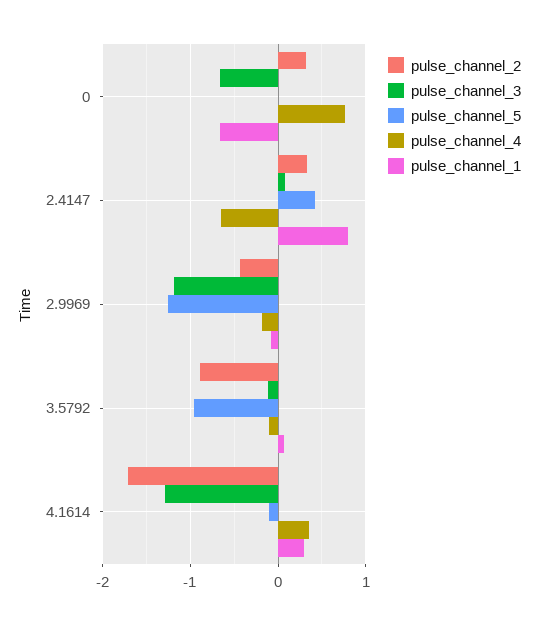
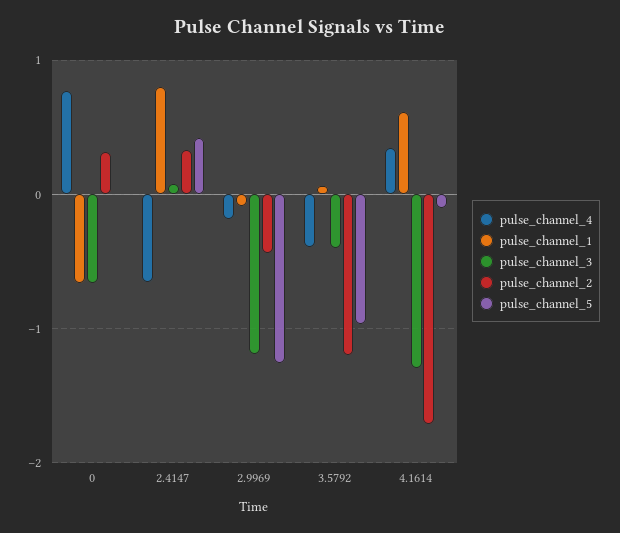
pulse_channel_2, 3.5792: -0.9 -> -1.2
pulse_channel_3, 3.5792: -0.1 -> -0.4
pulse_channel_4, 3.5792: -0.1 -> -0.4
pulse_channel_1, 4.1614: 0.3 -> 0.6

